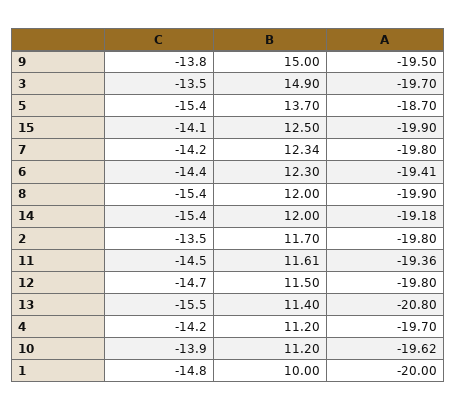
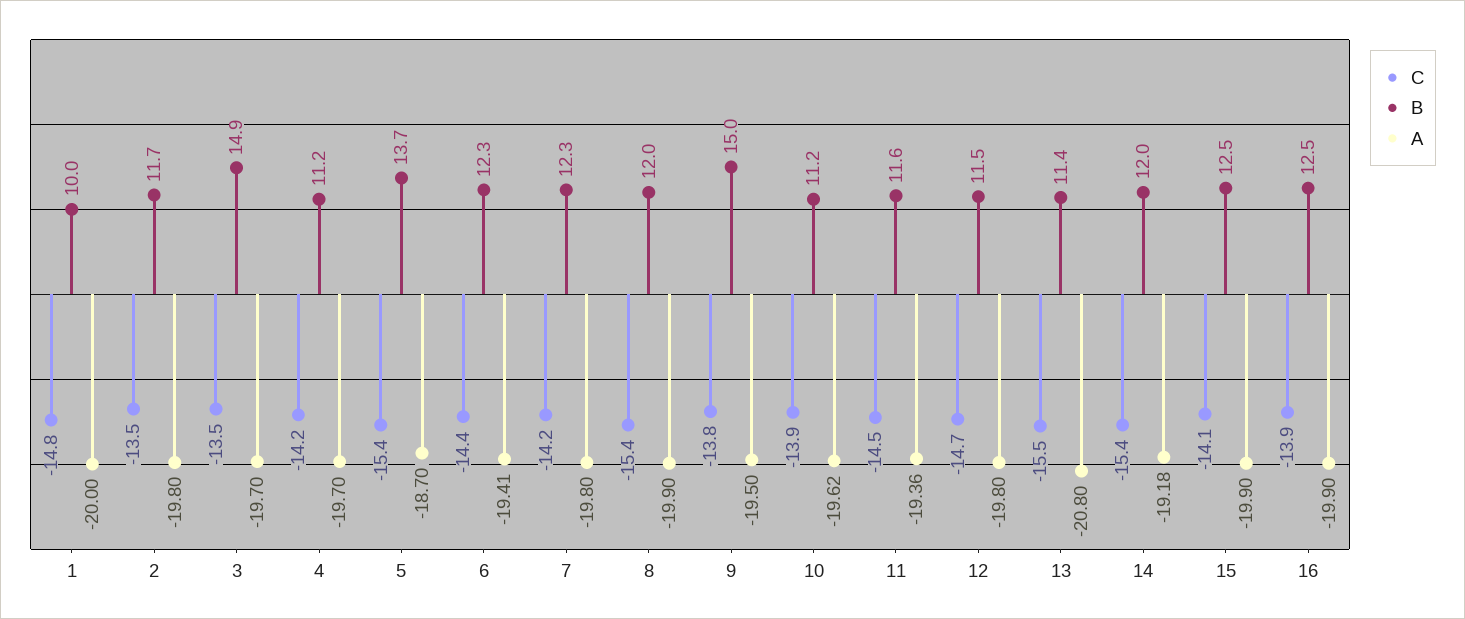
C, 16: none -> -13.9
B, 16: none -> 12.5
A, 16: none -> -19.9

